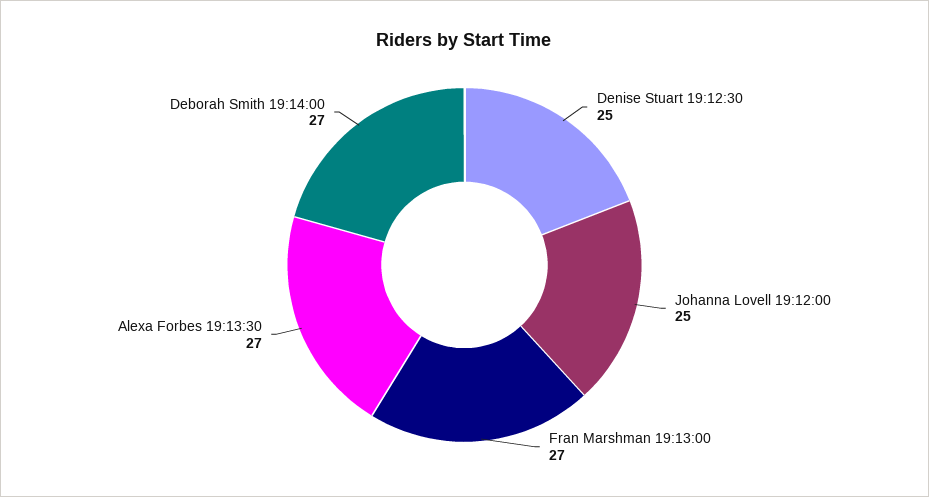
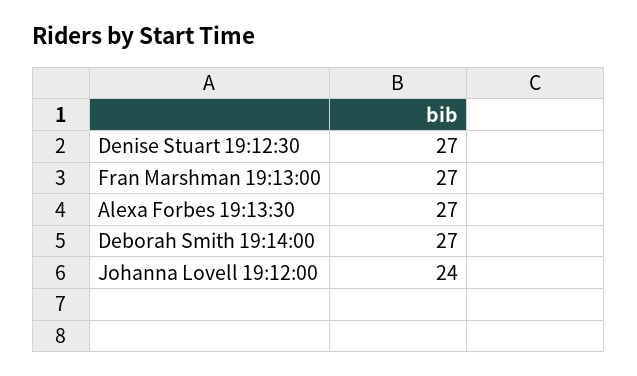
Denise Stuart 19:12:30: 25 -> 27
Johanna Lovell 19:12:00: 25 -> 24

